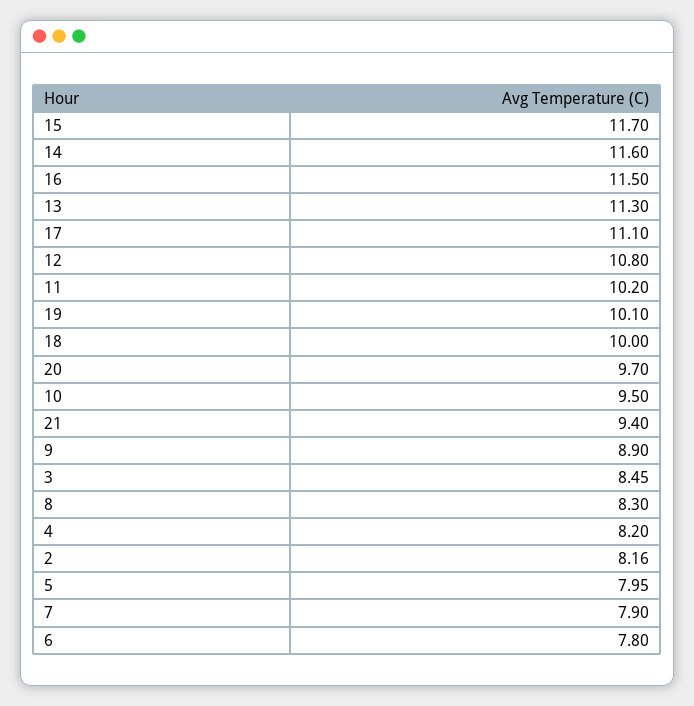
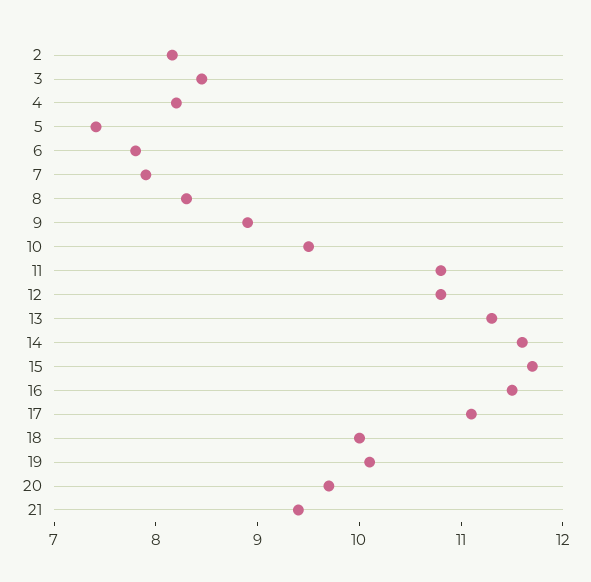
11: 10.2 -> 10.8
5: 7.95 -> 7.4

